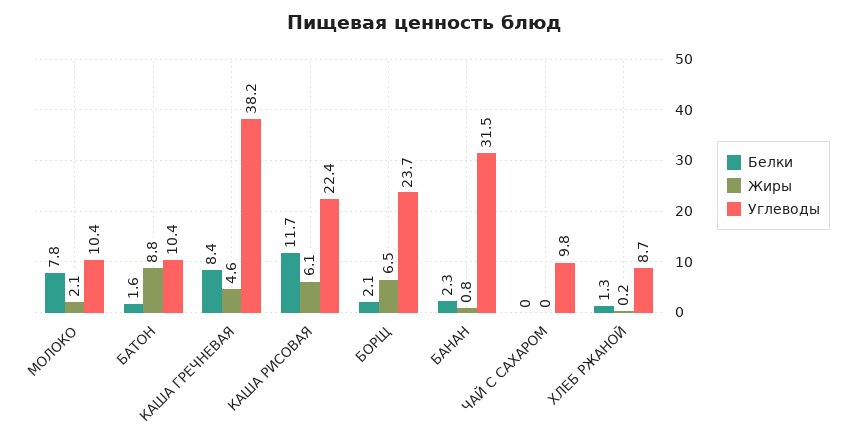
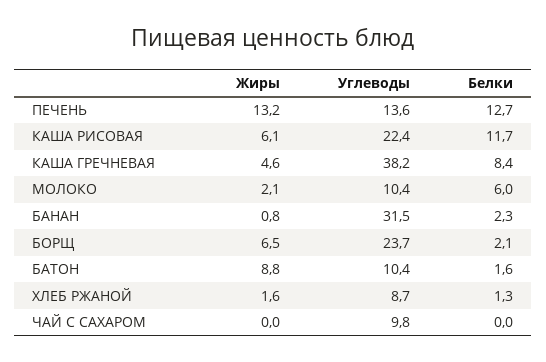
Белки, МОЛОКО: 7.8 -> 6
Жиры, ХЛЕБ РЖАНОЙ: 0.2 -> 1.6
Жиры, ПЕЧЕНЬ: none -> 13.2
Углеводы, ПЕЧЕНЬ: none -> 13.6
Белки, ПЕЧЕНЬ: none -> 12.7

